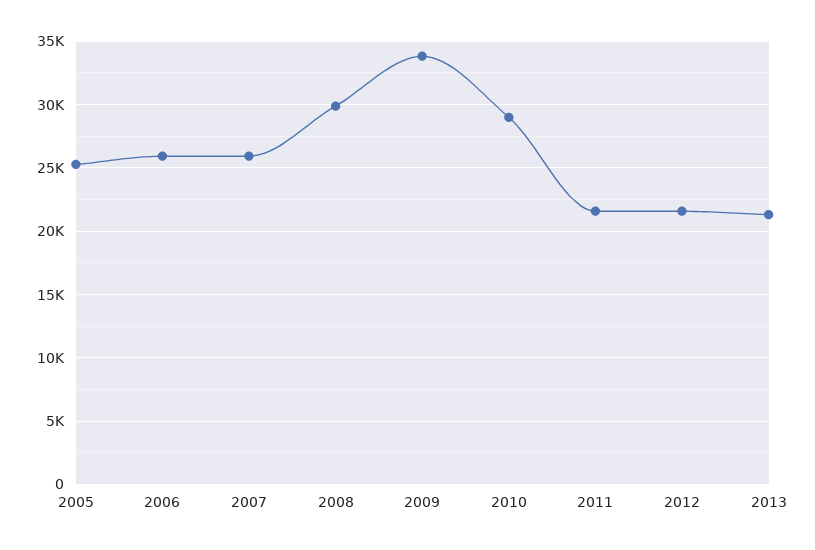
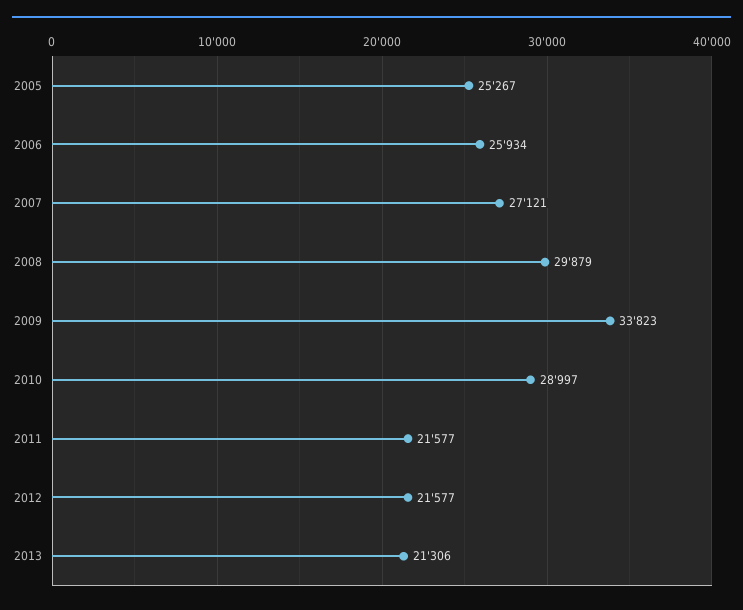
2007: 26000 -> 27121

